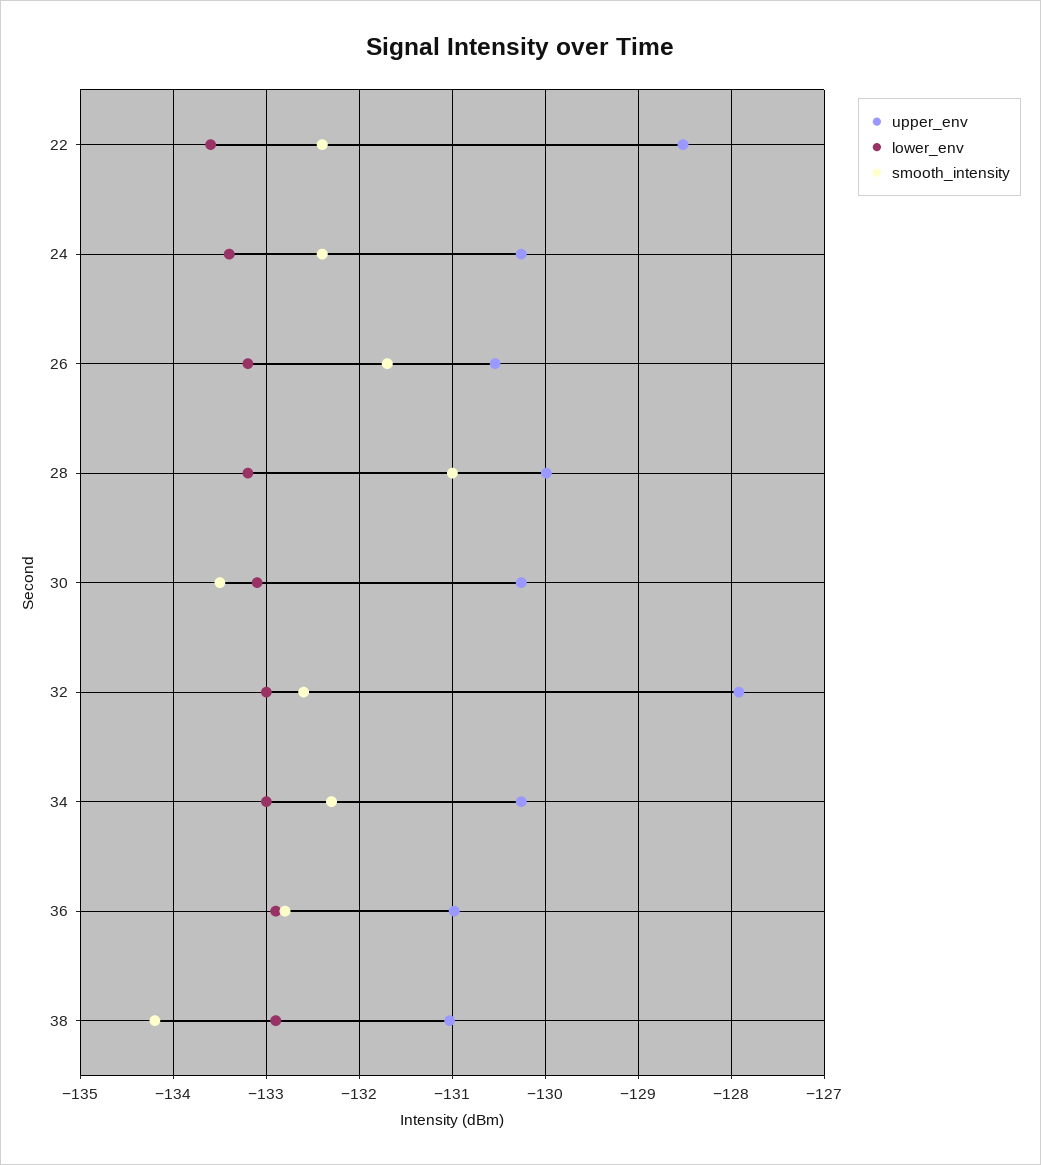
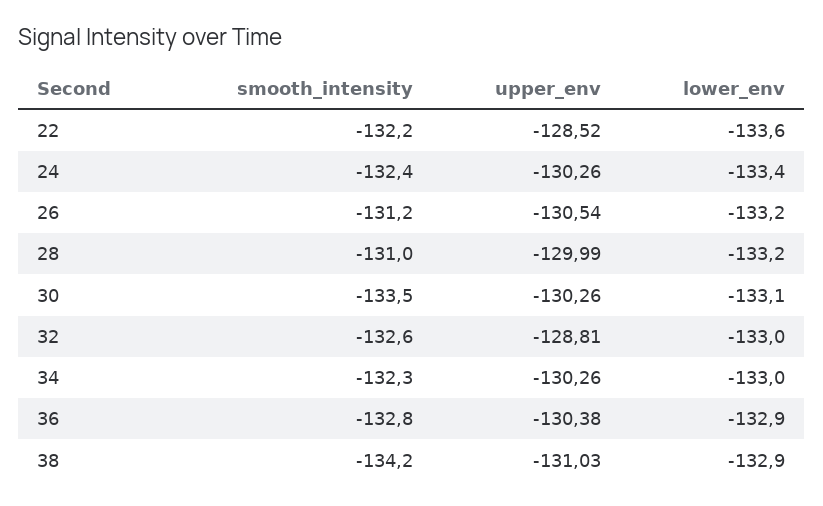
smooth_intensity, 22: -132.4 -> -132.2
smooth_intensity, 26: -131.7 -> -131.2
upper_env, 32: -127.9 -> -128.81
upper_env, 36: -131 -> -130.38

